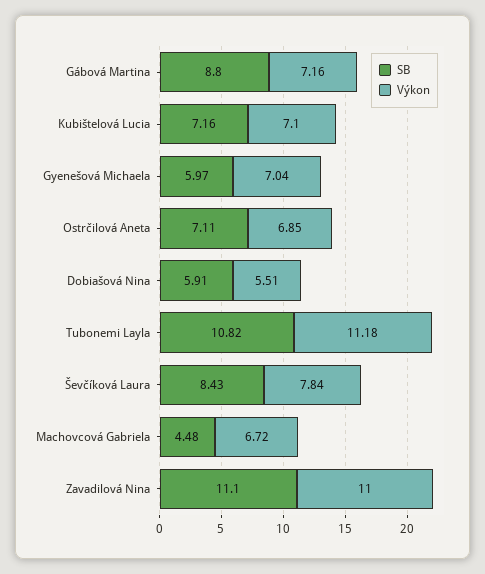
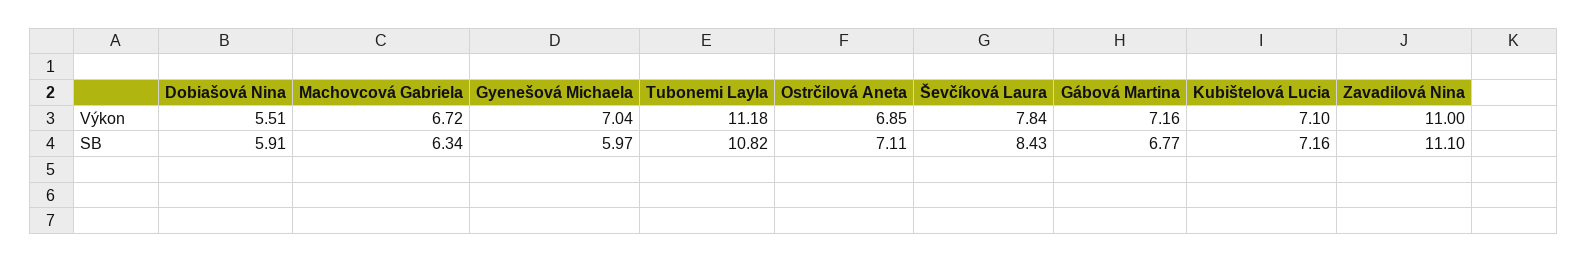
SB, Gábová Martina: 8.8 -> 6.77
SB, Machovcová Gabriela: 4.48 -> 6.34

